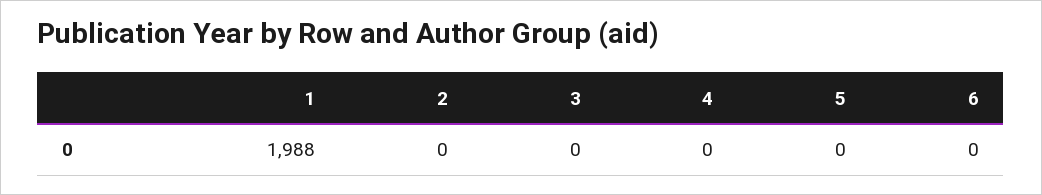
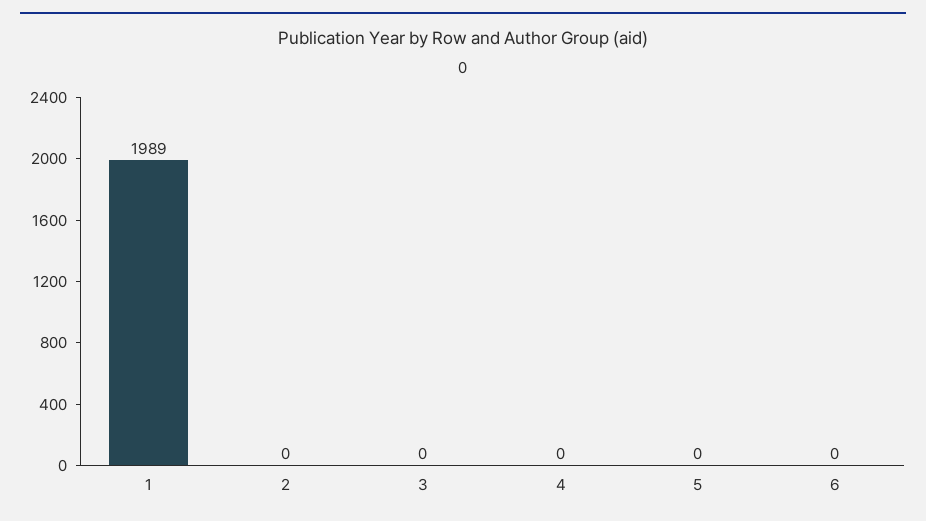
1: 1988 -> 1989

